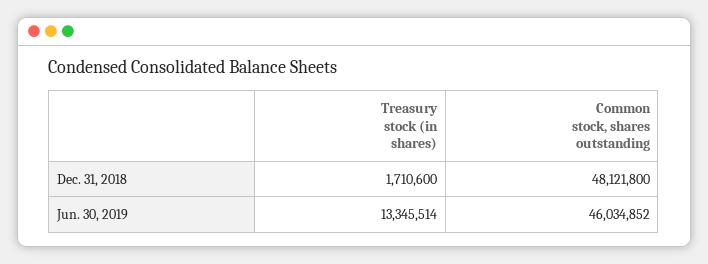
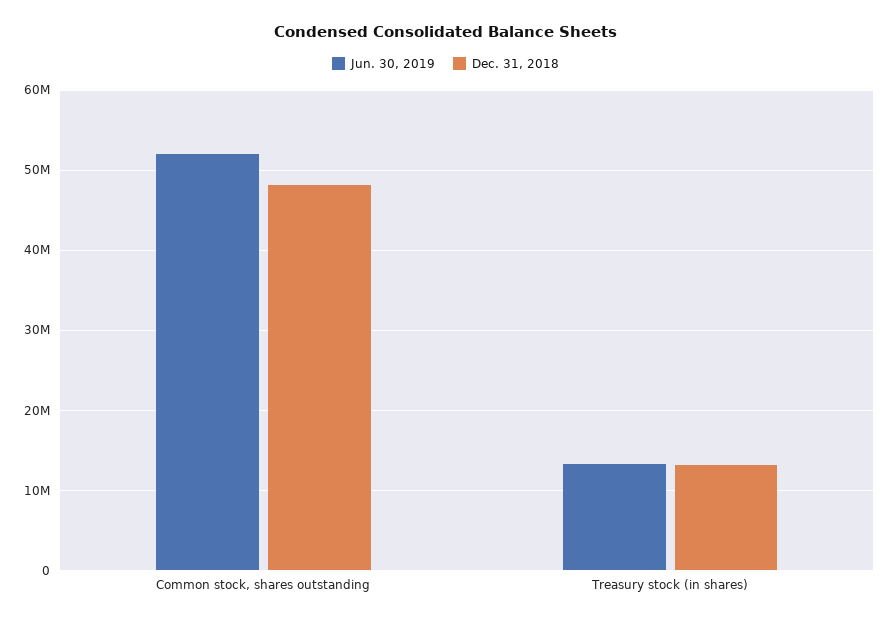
Dec. 31, 2018, Treasury stock (in shares): 1710600 -> 13000000
Jun. 30, 2019, Common stock, shares outstanding: 46034852 -> 52000000

